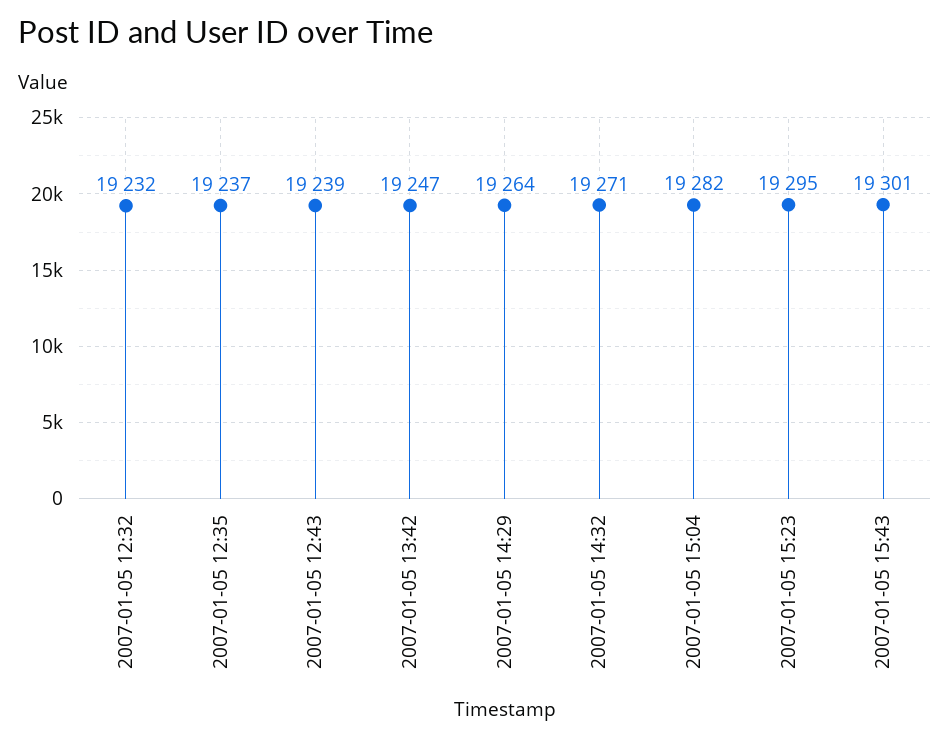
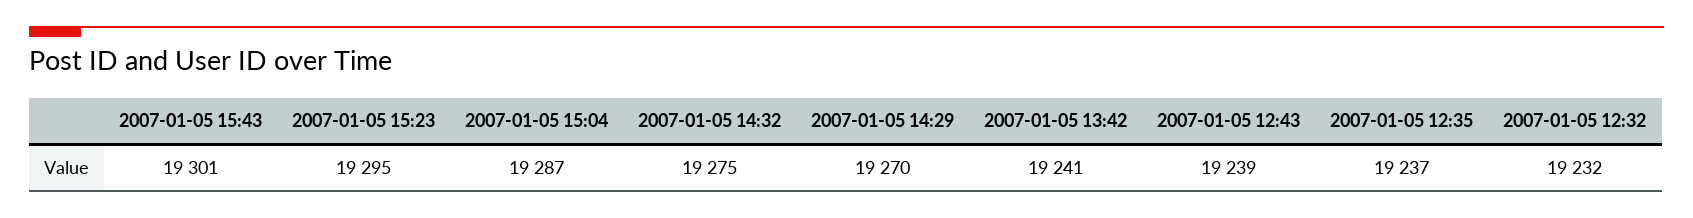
2007-01-05 13:42: 19247 -> 19241
2007-01-05 14:29: 19264 -> 19270
2007-01-05 14:32: 19271 -> 19275
2007-01-05 15:04: 19282 -> 19287

